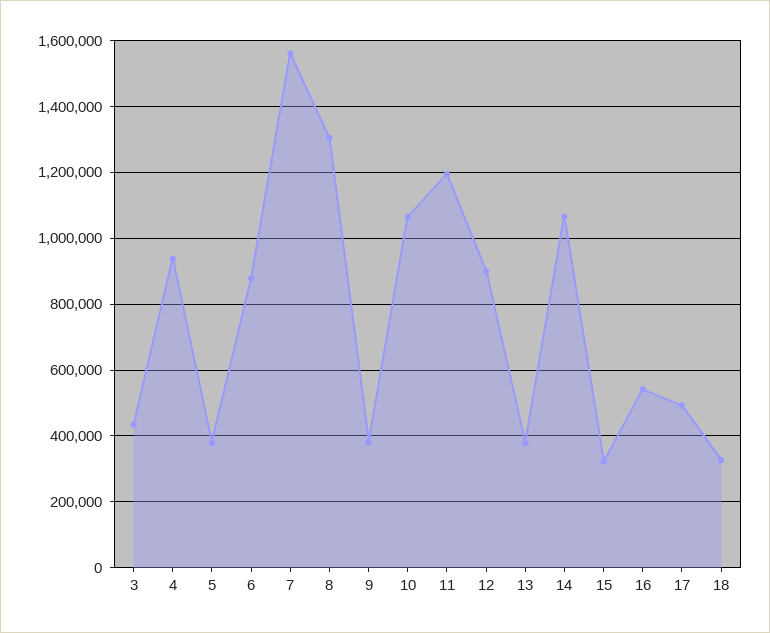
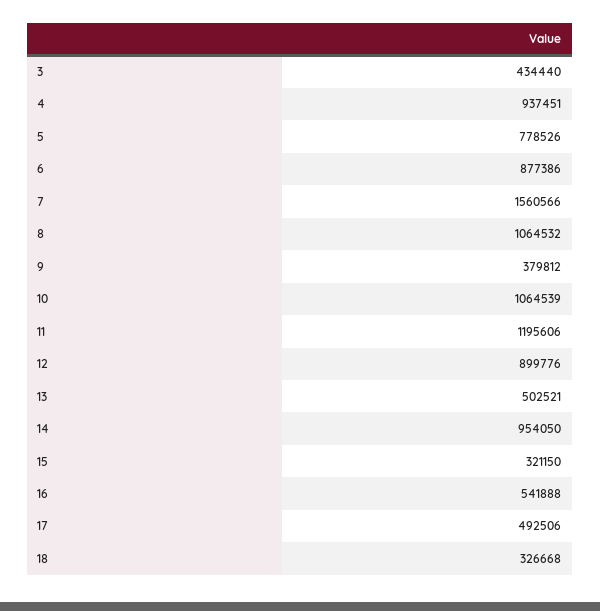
5: 380000 -> 778526
8: 1300000 -> 1064532
13: 380000 -> 502521
14: 1060000 -> 954050

